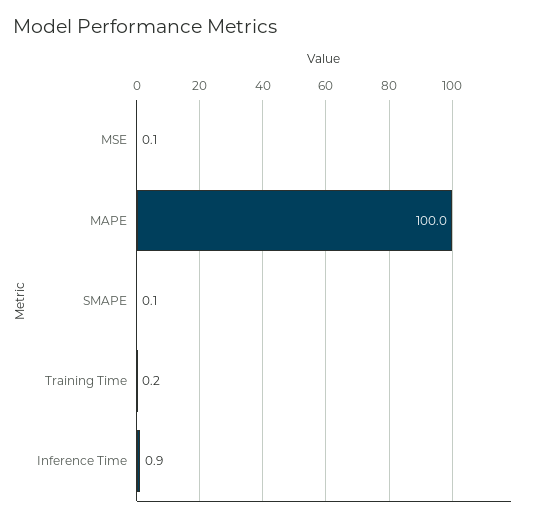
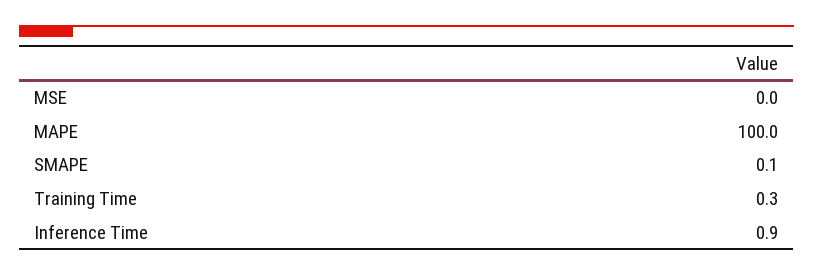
MSE: 0.1 -> 0
Training Time: 0.2 -> 0.3

